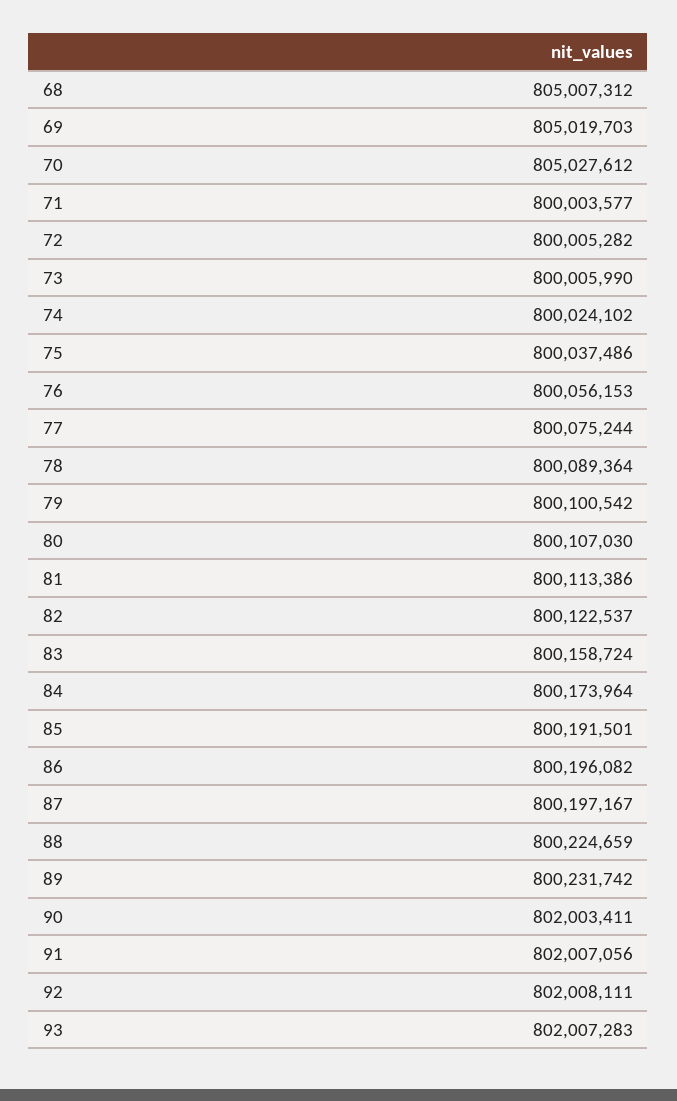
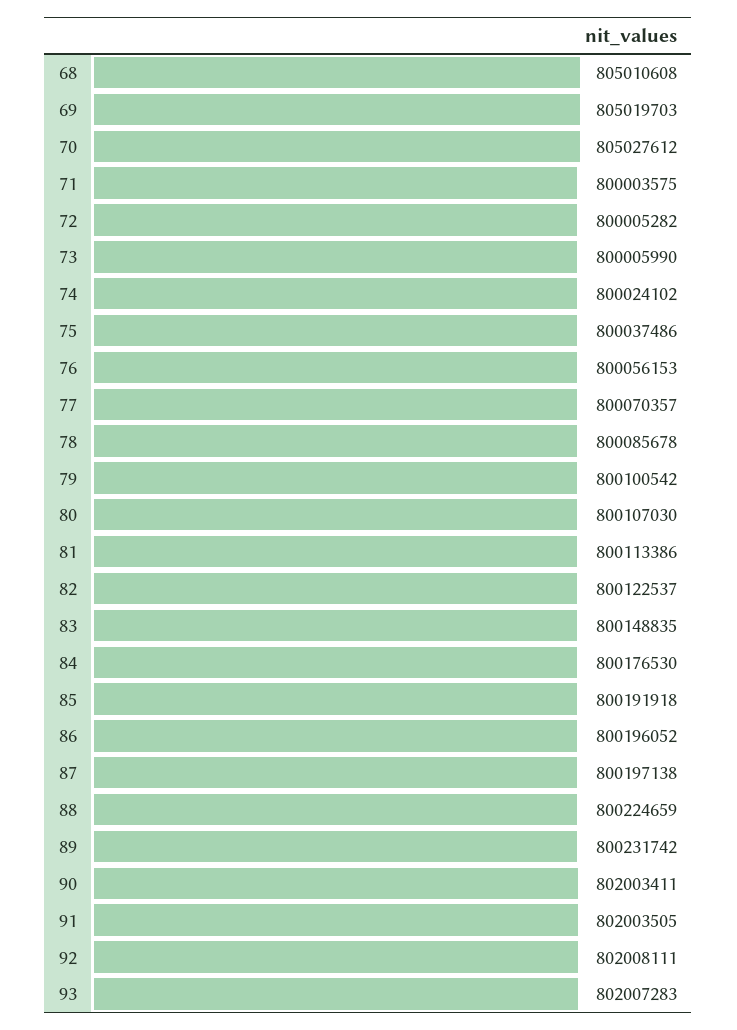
68: 805007312 -> 805010608
71: 800003577 -> 800003575
77: 800075244 -> 800070357
78: 800089364 -> 800085678
83: 800158724 -> 800148835
84: 800173964 -> 800176530
85: 800191501 -> 800191918
86: 800196082 -> 800196052
87: 800197167 -> 800197138
91: 802007056 -> 802003505

